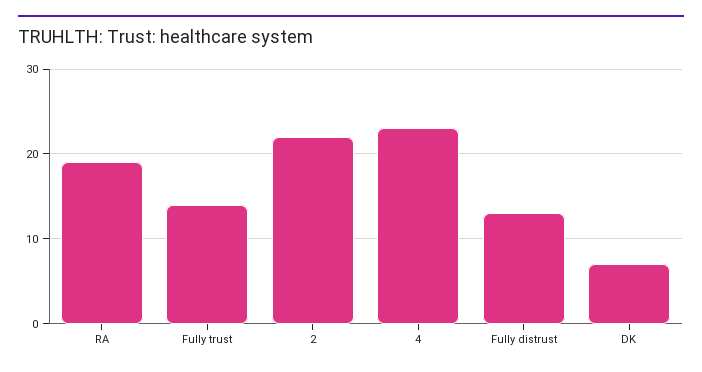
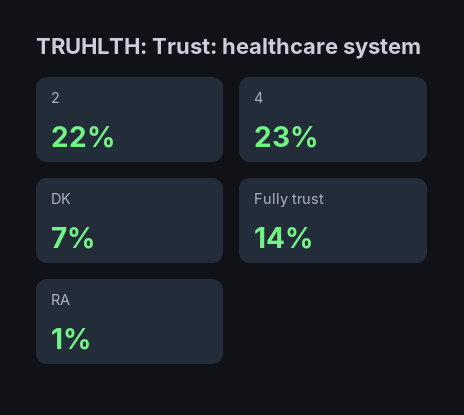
RA: 19 -> 1
Fully distrust: 13 -> none

